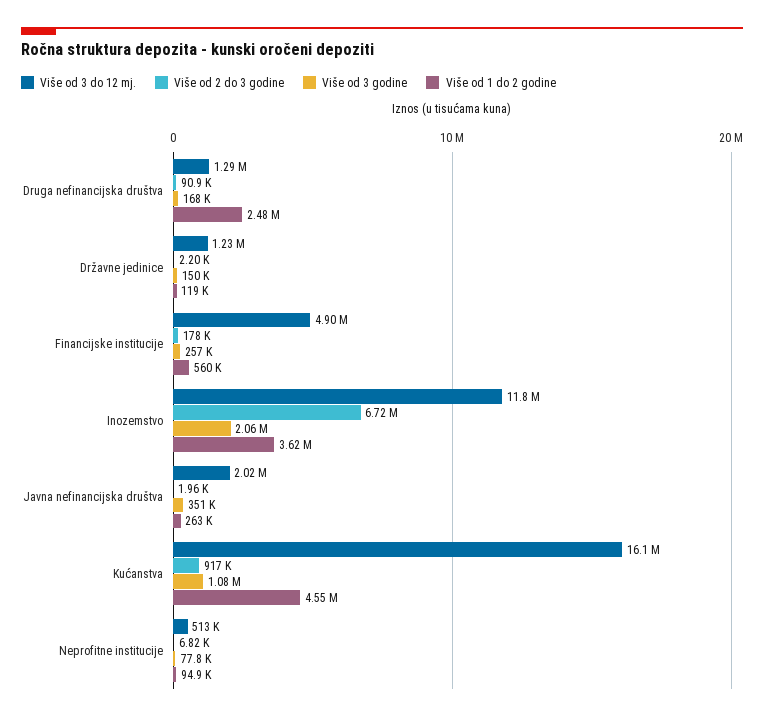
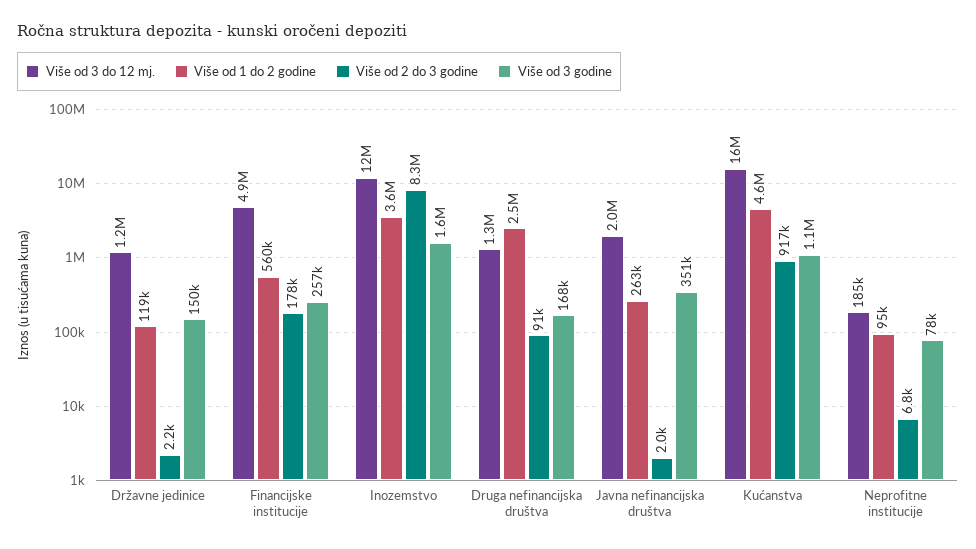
Više od 2 do 3 godine, Inozemstvo: 6720000 -> 8300000
Više od 3 godine, Inozemstvo: 2060000 -> 1600000
Više od 3 do 12 mj., Neprofitne institucije: 513000 -> 185000

